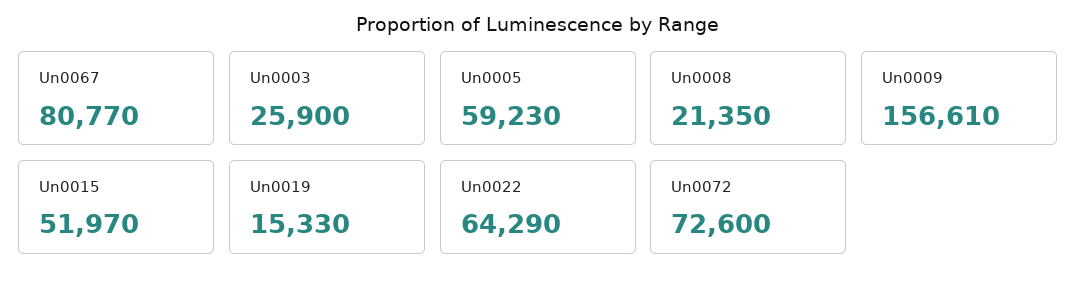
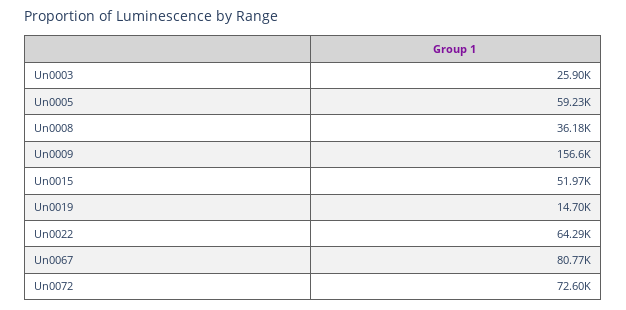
Un0008: 21350 -> 36180
Un0019: 15330 -> 14700

